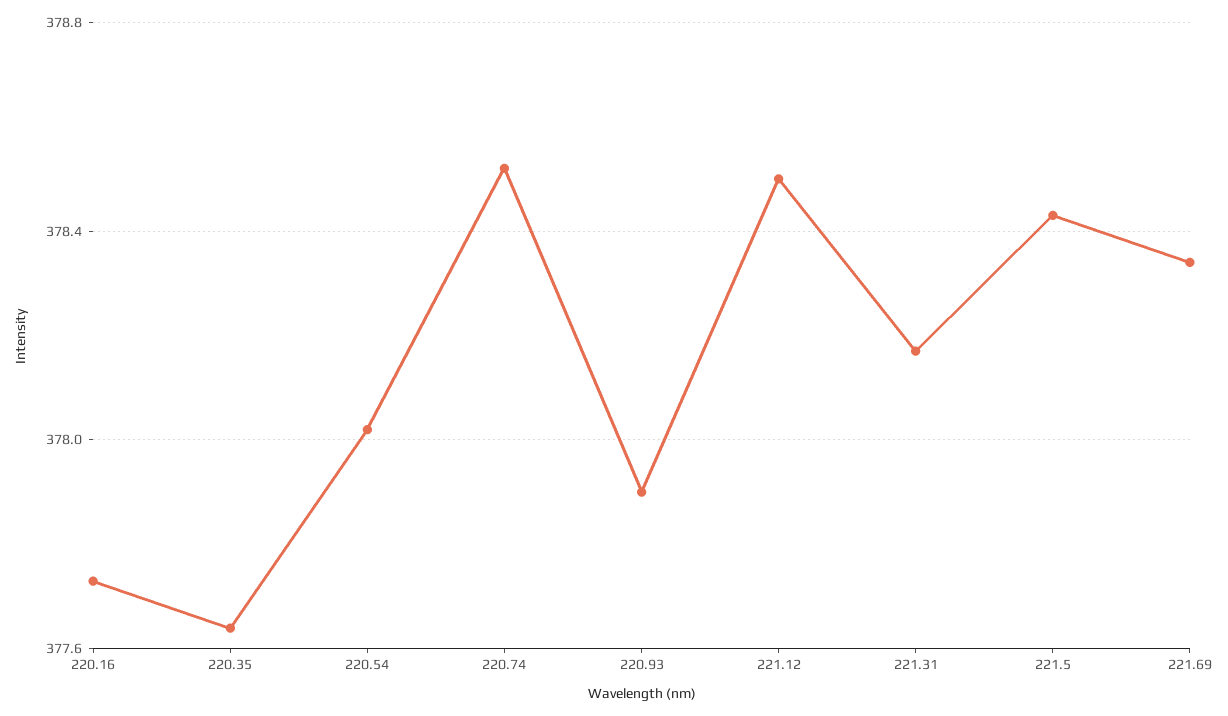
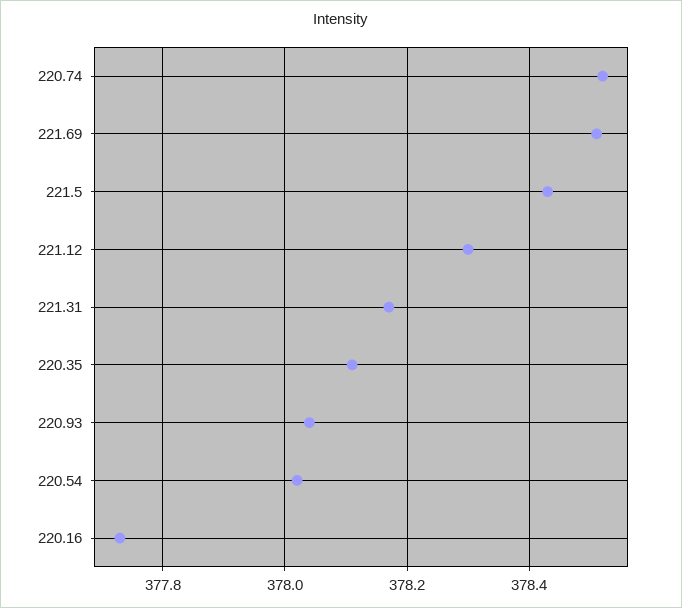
220.35: 377.65 -> 378.1
220.93: 377.9 -> 378.05
221.12: 378.5 -> 378.3
221.69: 378.35 -> 378.5

